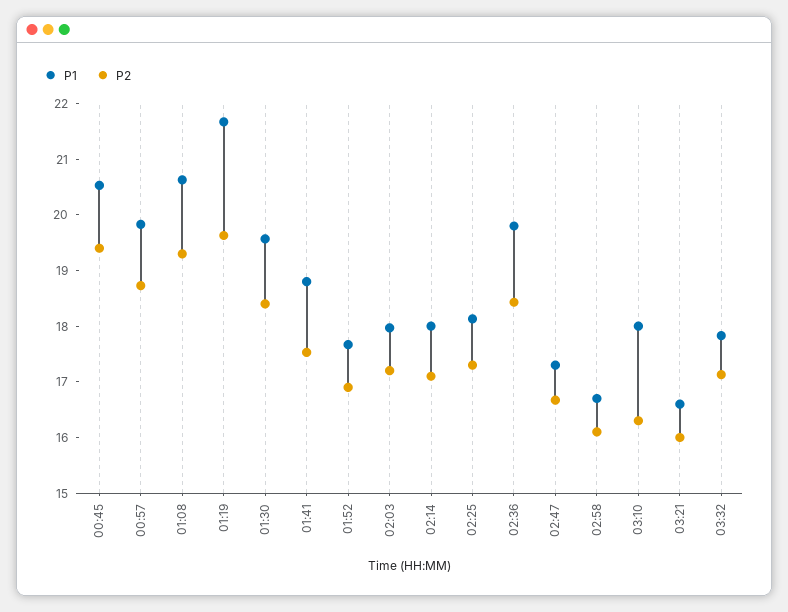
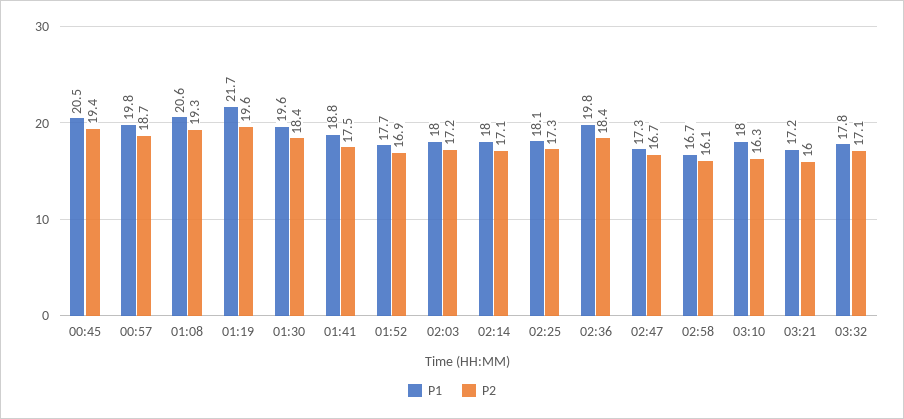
P1, 03:21: 16.6 -> 17.2

